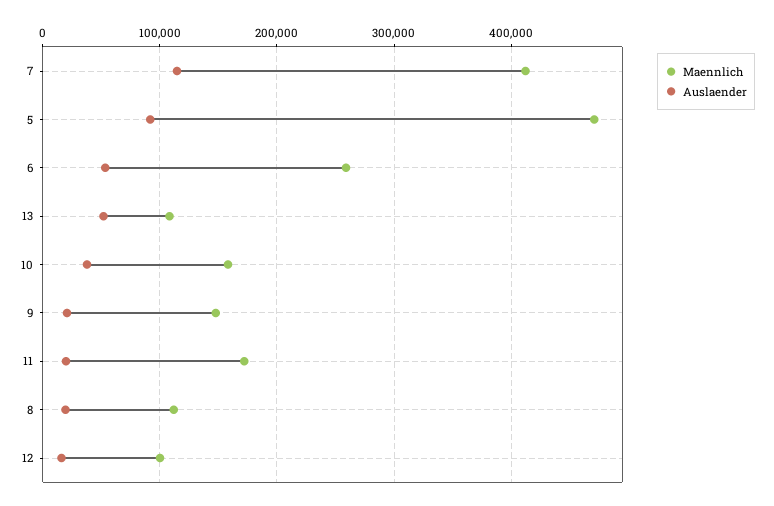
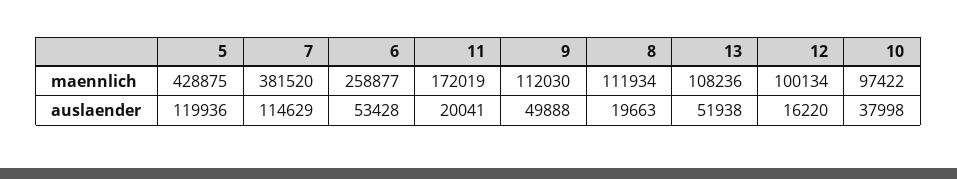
Maennlich, 7: 410000 -> 381520
Maennlich, 5: 470000 -> 428875
Auslaender, 5: 90000 -> 119936
Maennlich, 10: 160000 -> 97422
Maennlich, 9: 150000 -> 112030
Auslaender, 9: 20000 -> 49888

